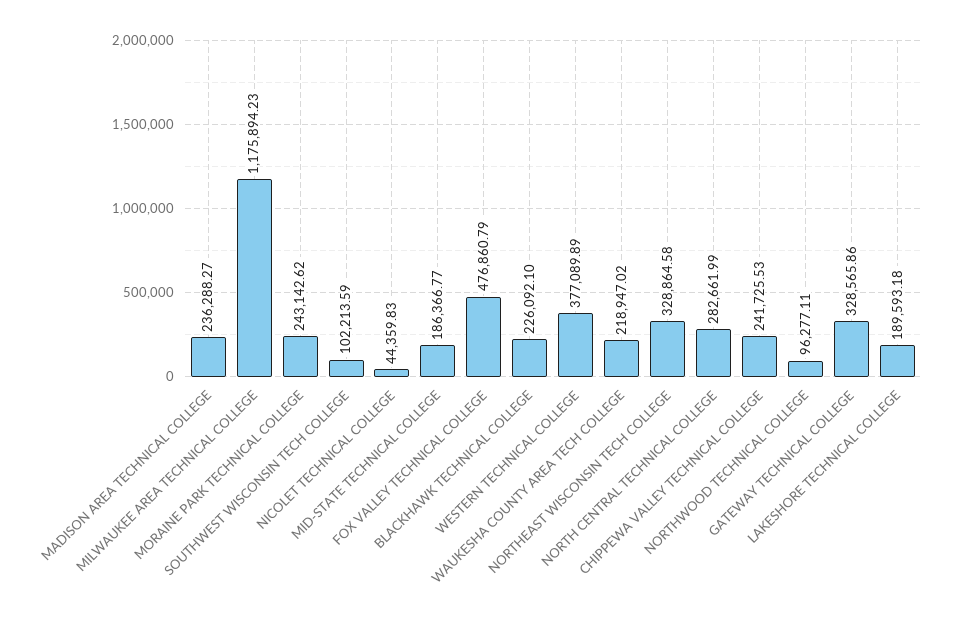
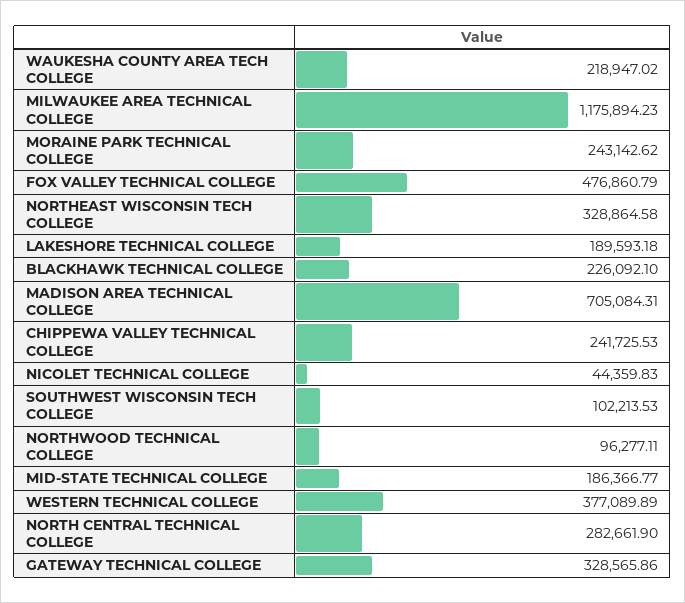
MADISON AREA TECHNICAL COLLEGE: 236288.27 -> 705084.31
SOUTHWEST WISCONSIN TECH COLLEGE: 102213.59 -> 102213.53
NORTH CENTRAL TECHNICAL COLLEGE: 282661.99 -> 282661.9

